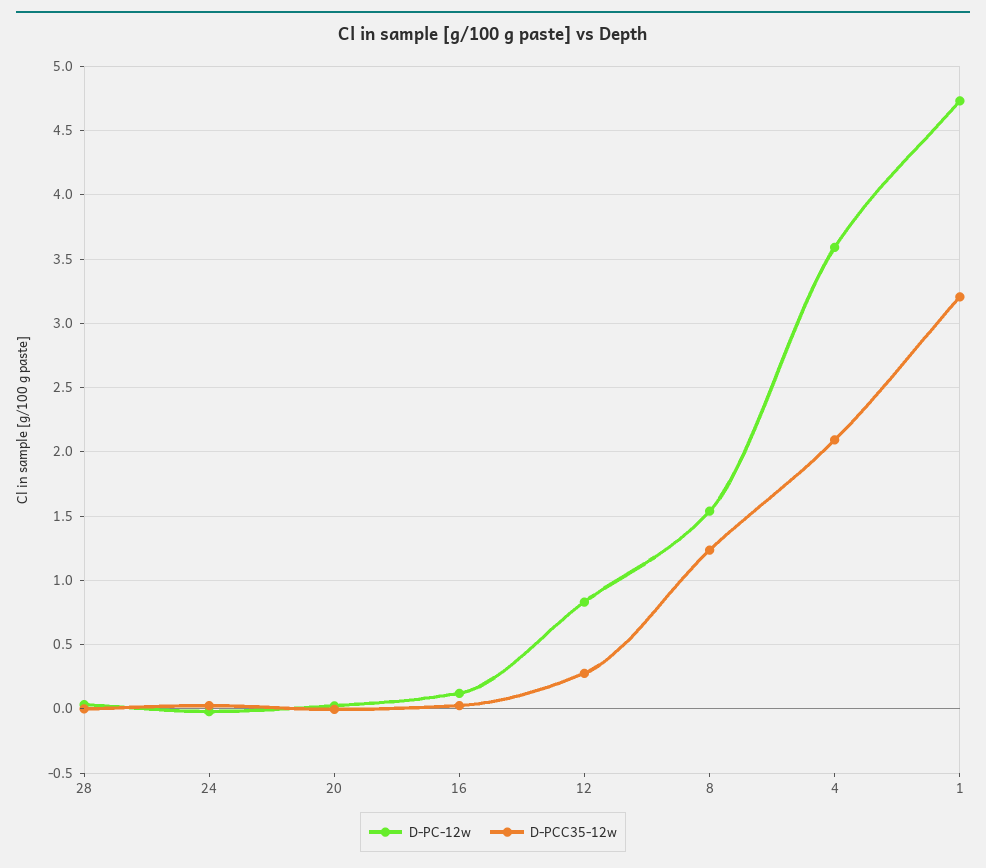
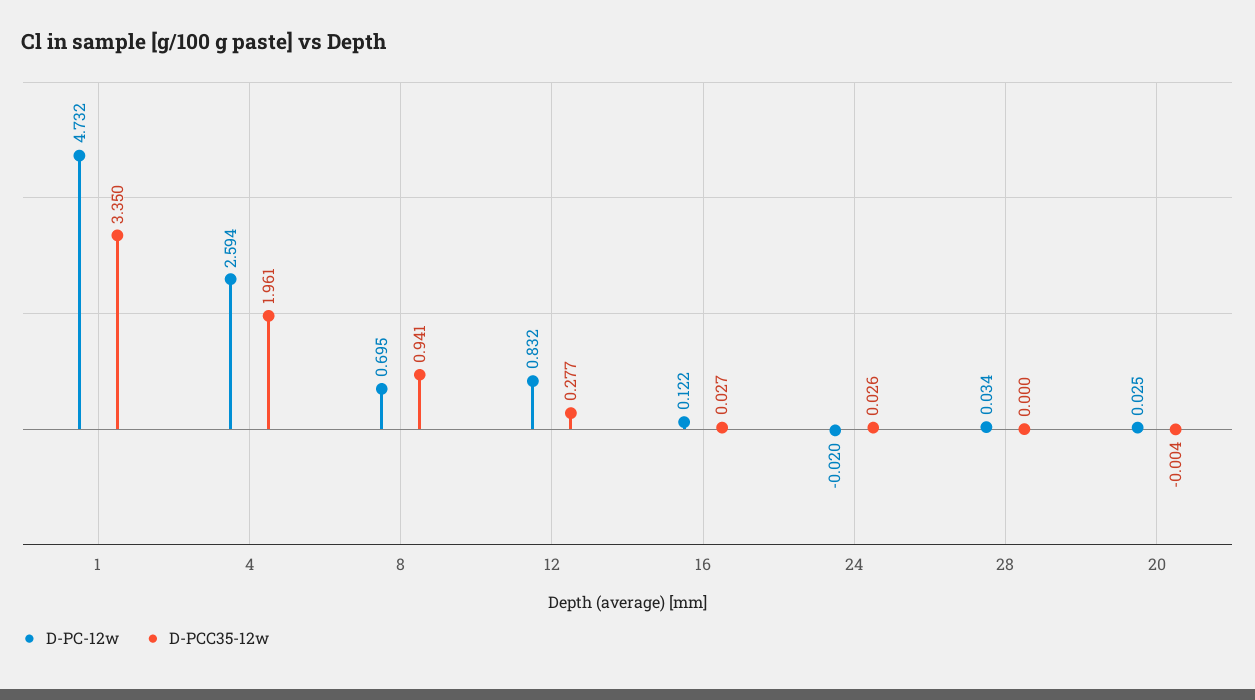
D-PC-12w, 8: 1.55 -> 0.695
D-PCC35-12w, 8: 1.25 -> 0.941
D-PC-12w, 4: 3.6 -> 2.594
D-PCC35-12w, 4: 2.1 -> 1.961
D-PCC35-12w, 1: 3.2 -> 3.35

